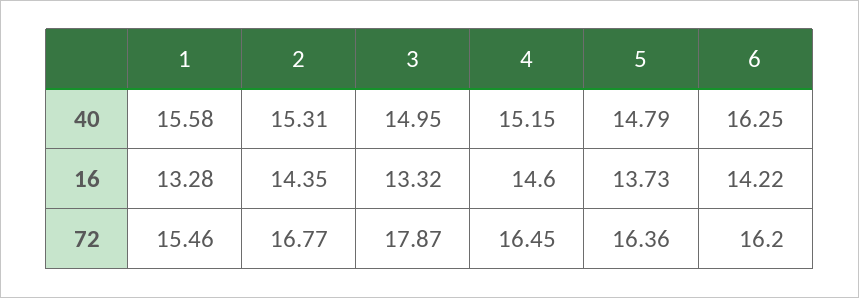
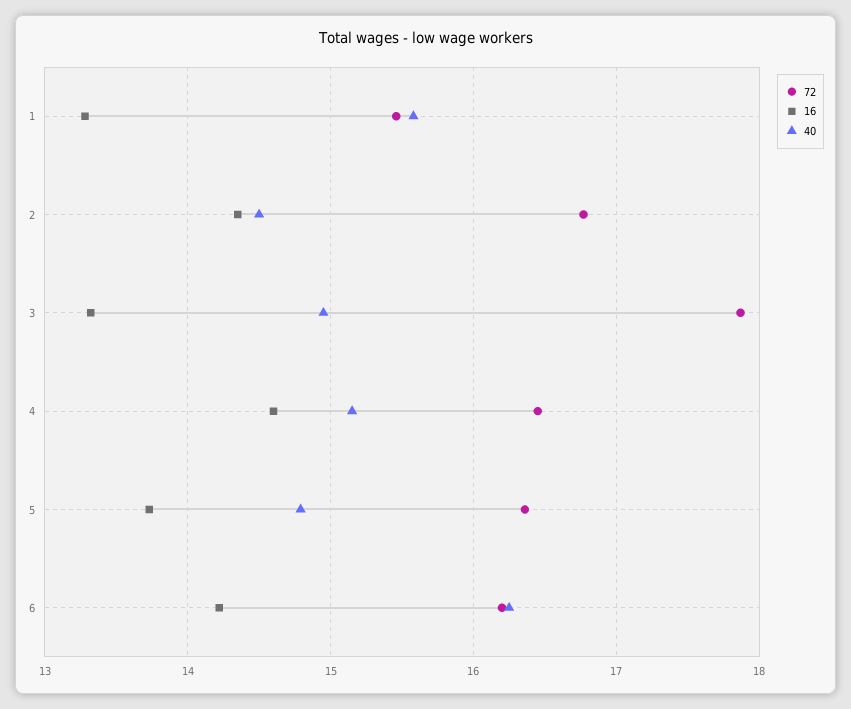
40, 2: 15.31 -> 14.5

